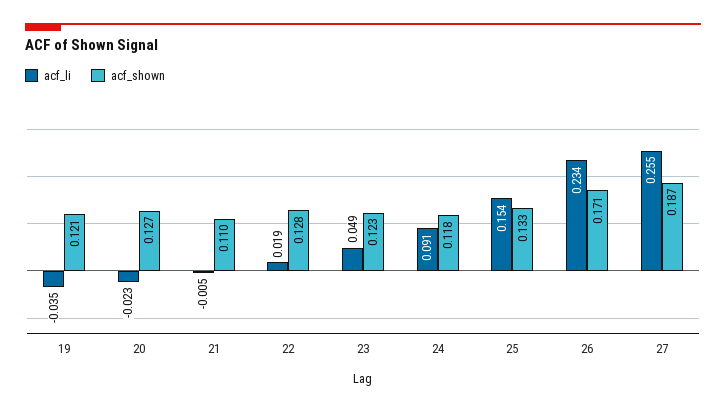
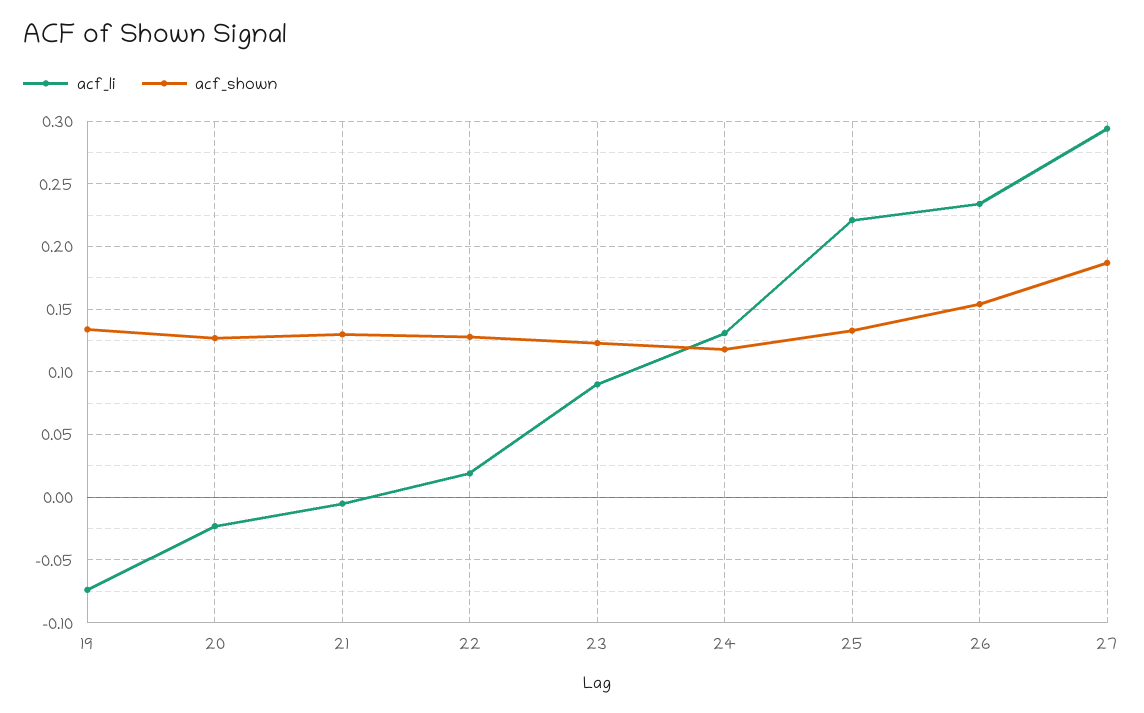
acf_li, 19: -0.035 -> -0.075
acf_shown, 19: 0.121 -> 0.135
acf_shown, 21: 0.11 -> 0.13
acf_li, 23: 0.049 -> 0.09
acf_li, 24: 0.091 -> 0.13
acf_li, 25: 0.154 -> 0.22
acf_shown, 26: 0.171 -> 0.155
acf_li, 27: 0.255 -> 0.295

